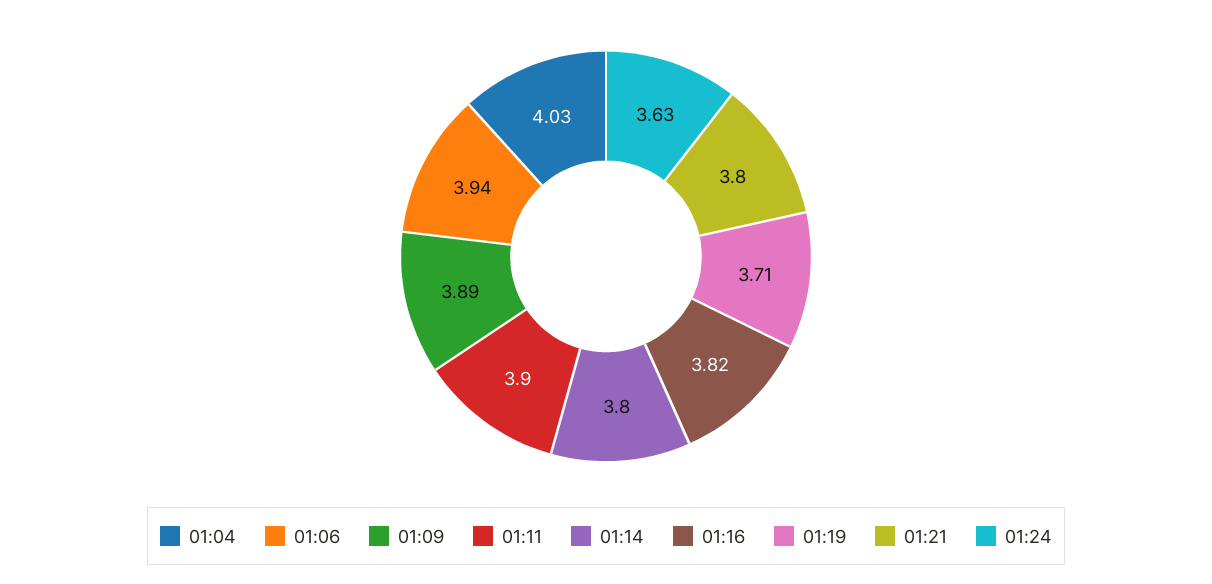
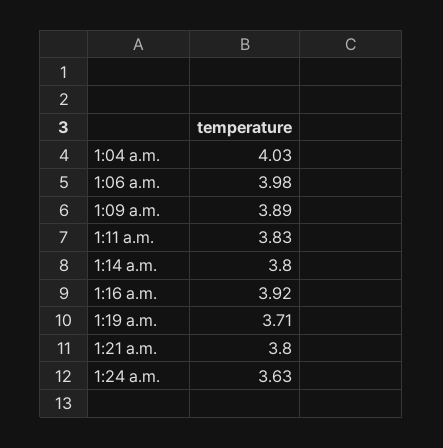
01:06: 3.94 -> 3.98
01:11: 3.9 -> 3.83
01:16: 3.82 -> 3.92

